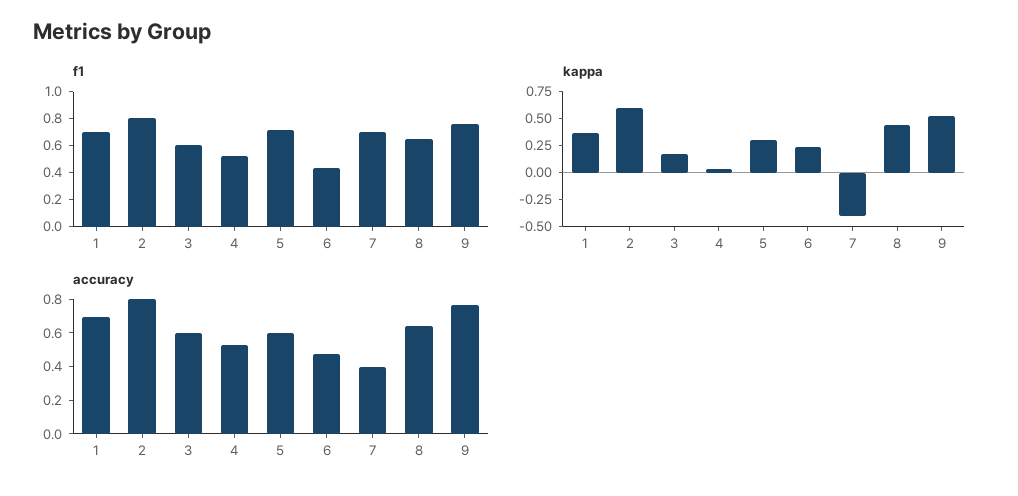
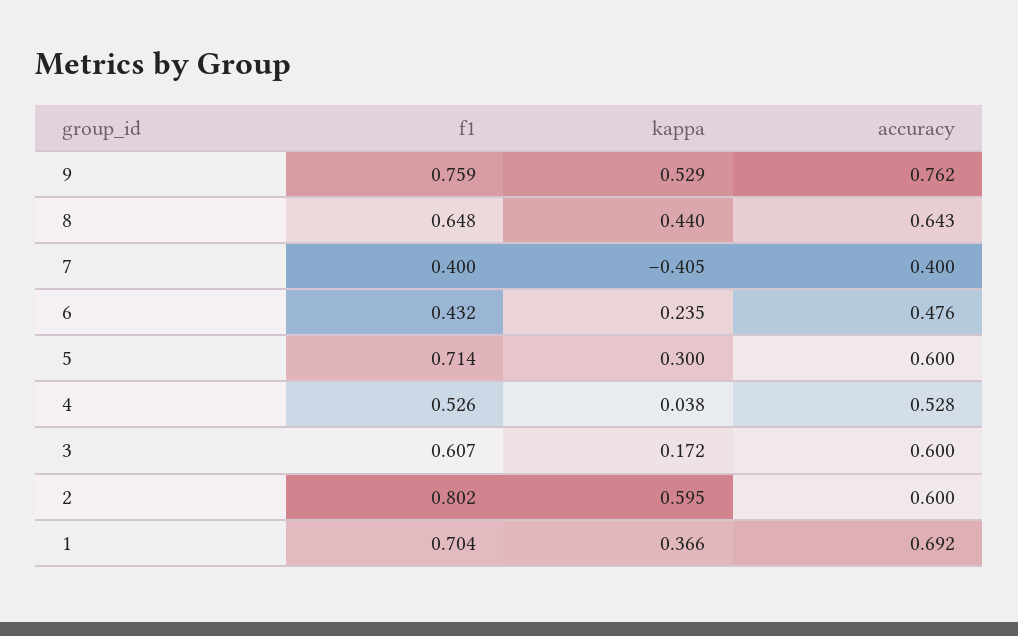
f1, 7: 0.7 -> 0.4
accuracy, 2: 0.8 -> 0.6

